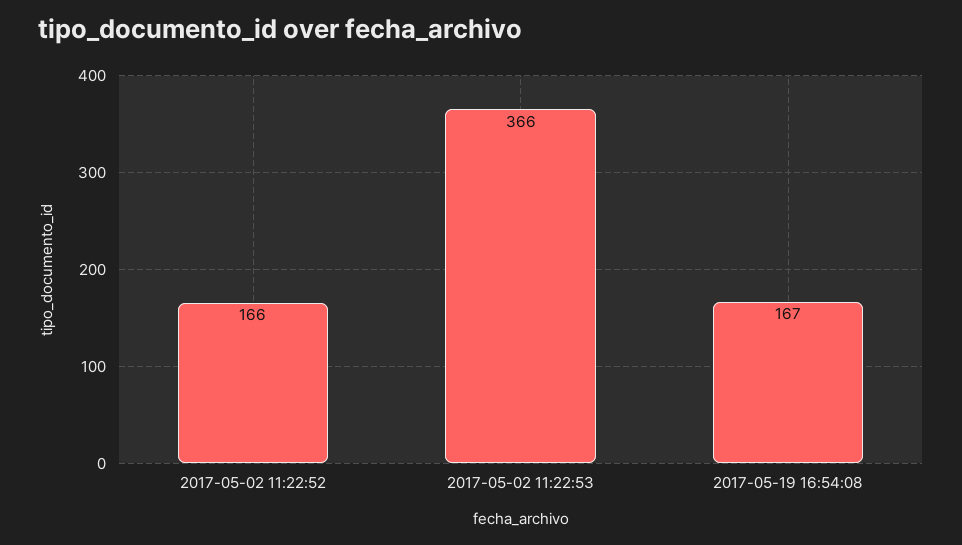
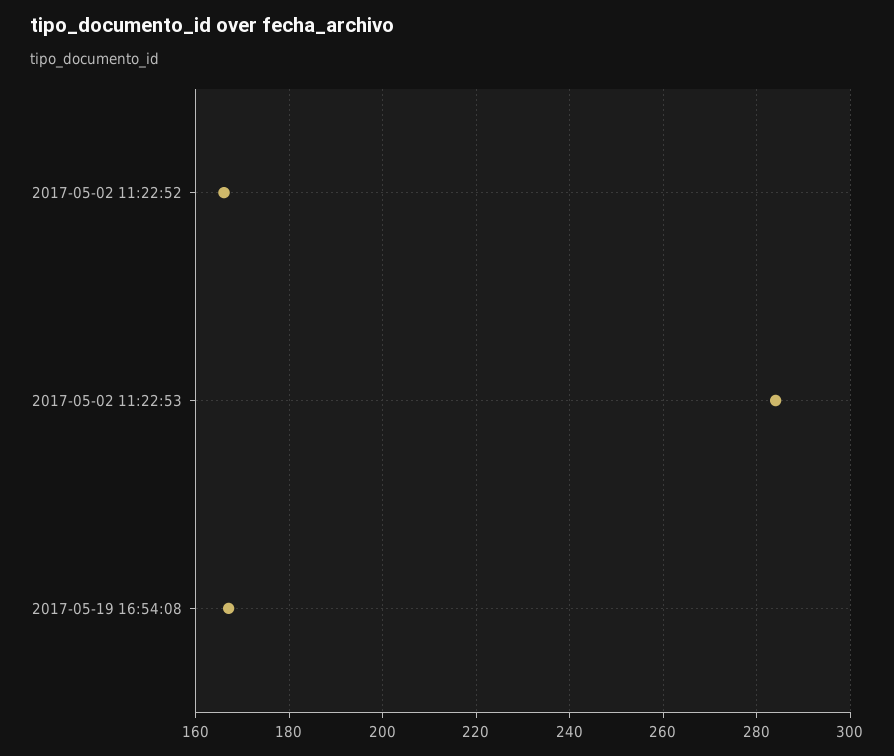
2017-05-02 11:22:53: 366 -> 285

